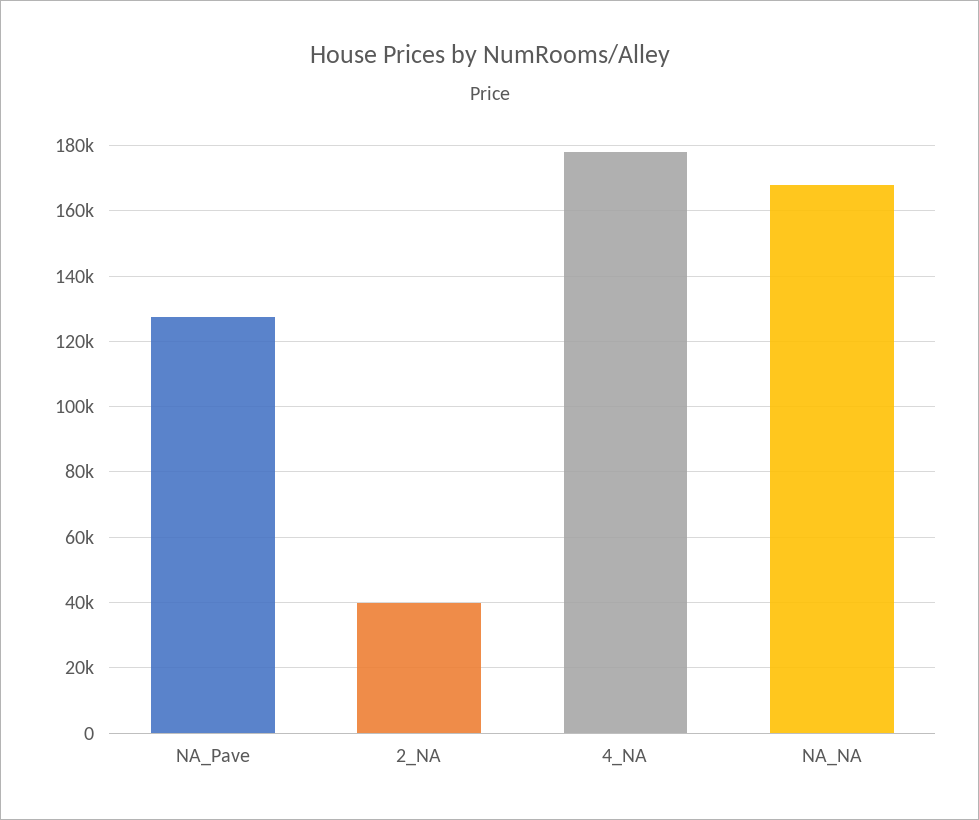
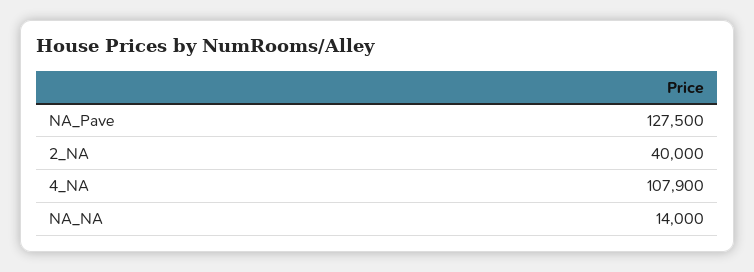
4_NA: 178000 -> 107900
NA_NA: 168000 -> 14000

